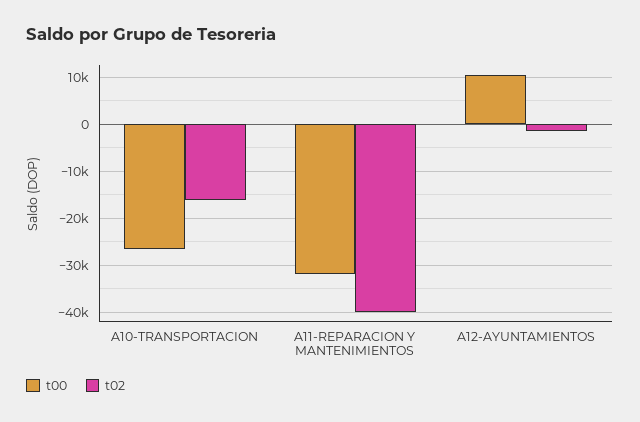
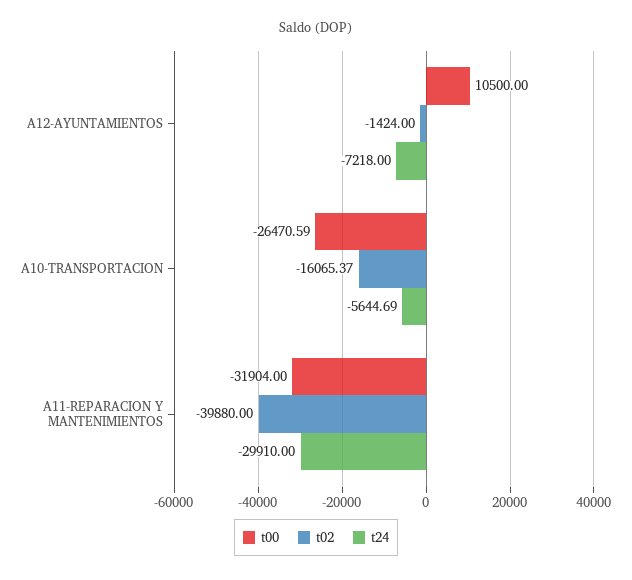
t24, A12-AYUNTAMIENTOS: none -> -7218
t24, A10-TRANSPORTACION: none -> -5644.69
t24, A11-REPARACION Y MANTENIMIENTOS: none -> -29910

